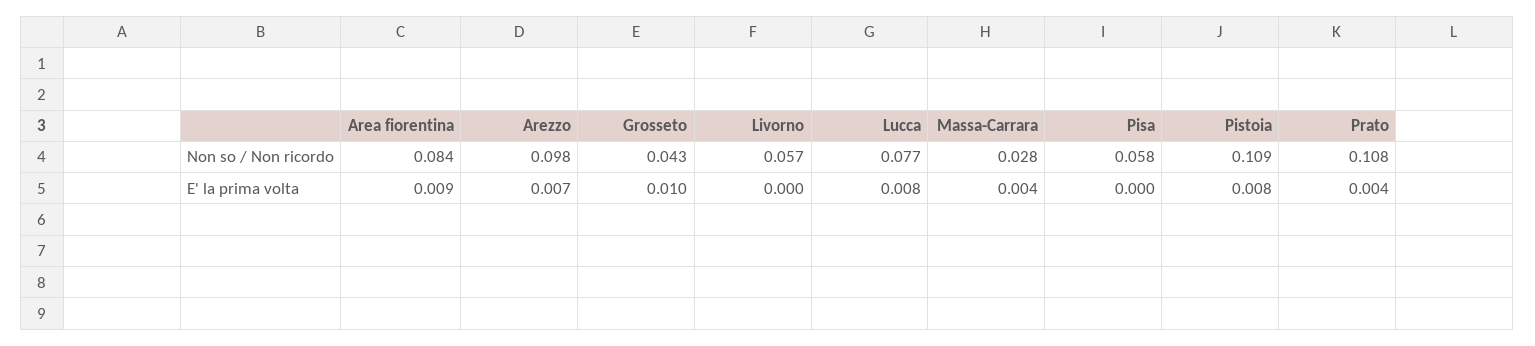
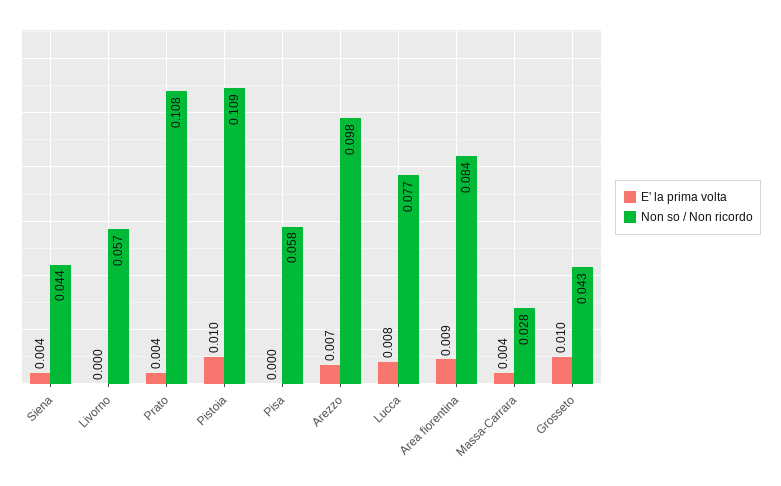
E' la prima volta, Pistoia: 0.008 -> 0.01
E' la prima volta, Siena: none -> 0.004
Non so / Non ricordo, Siena: none -> 0.044

